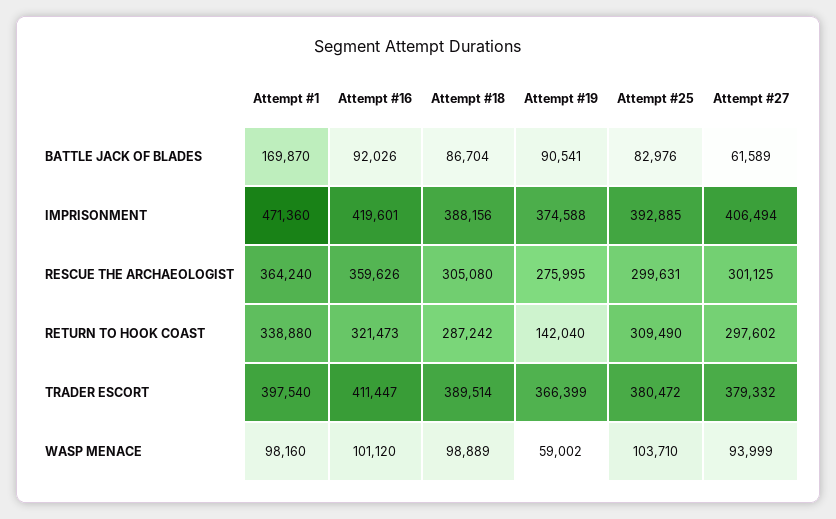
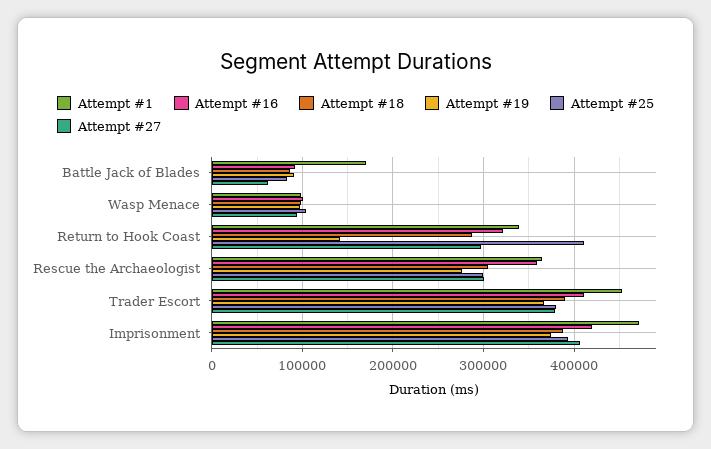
Attempt #25, RETURN TO HOOK COAST: 309490 -> 410000
Attempt #1, TRADER ESCORT: 397540 -> 450000
Attempt #19, WASP MENACE: 59002 -> 100000

